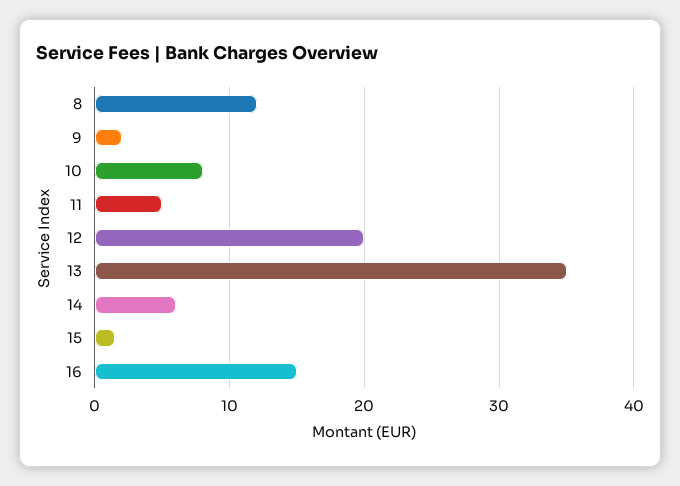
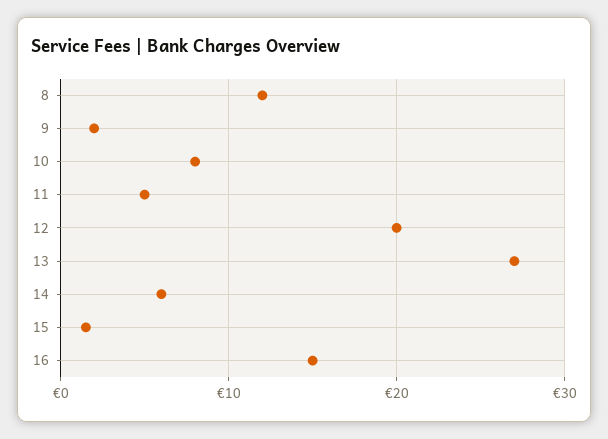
13: 35 -> 27

